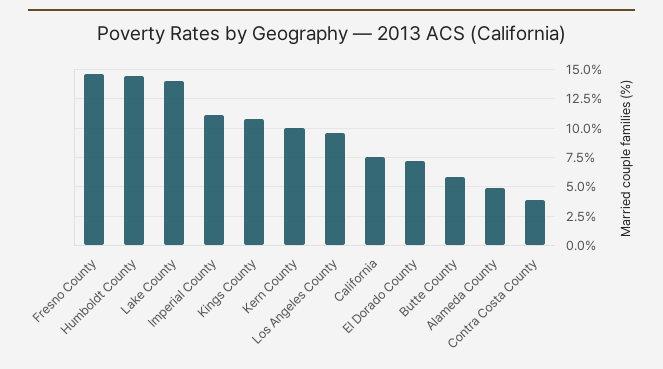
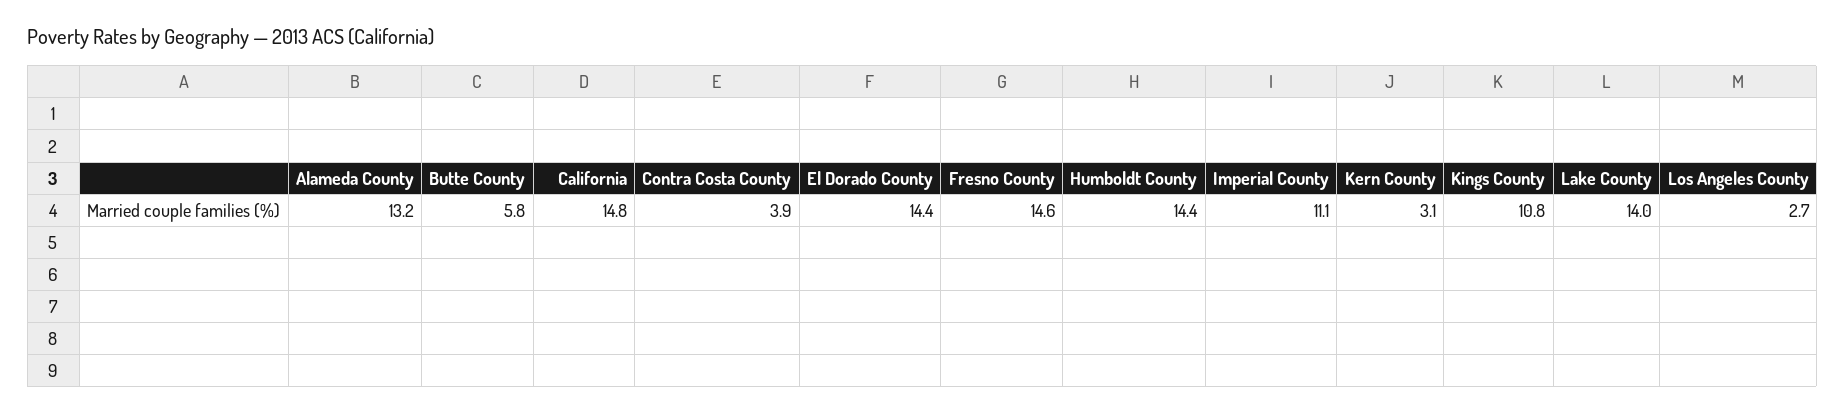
Kern County: 10 -> 3.1
Los Angeles County: 10 -> 2.7
California: 7.5 -> 14.8
El Dorado County: 7.5 -> 14.4
Alameda County: 5 -> 13.2

